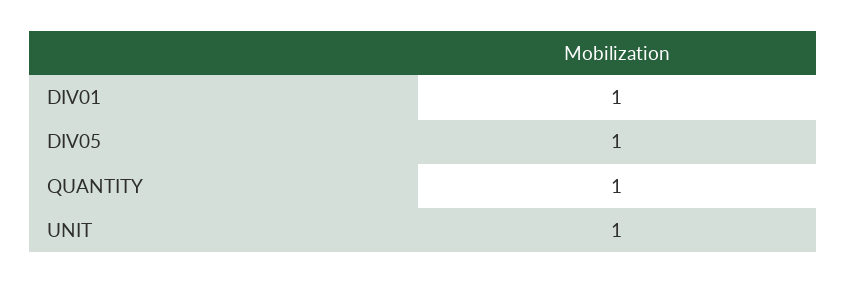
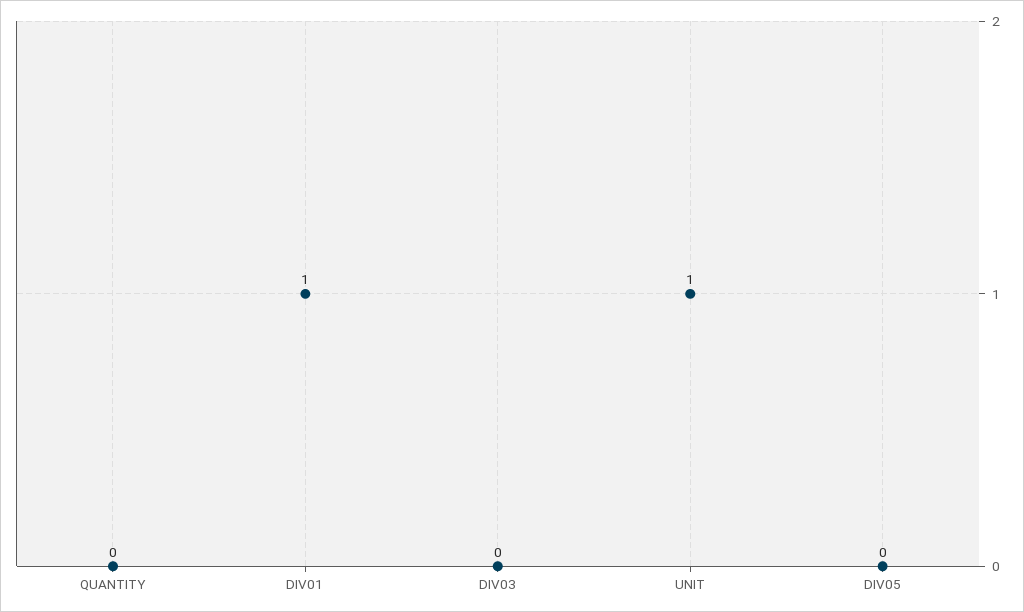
DIV05: 1 -> 0
QUANTITY: 1 -> 0
DIV03: none -> 0

